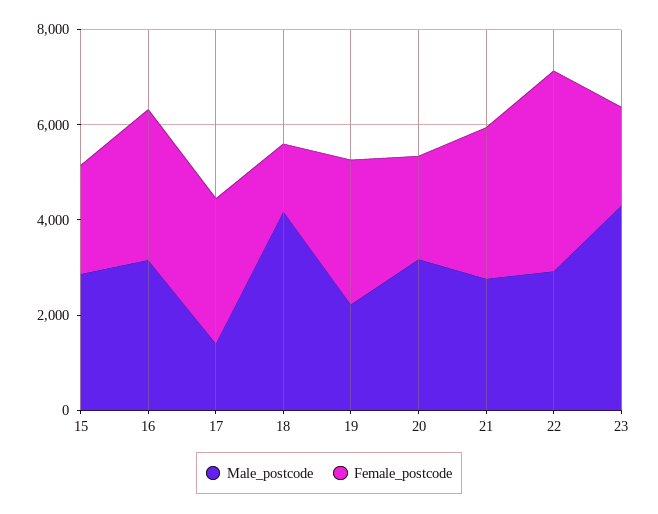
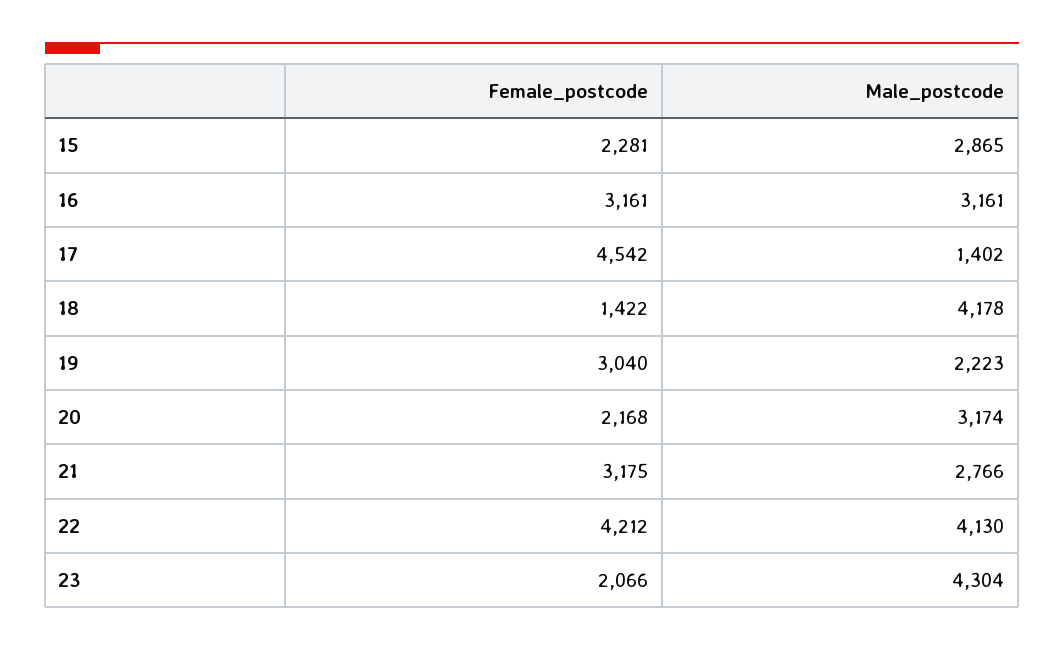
Female_postcode, 17: 3000 -> 4542
Male_postcode, 22: 3000 -> 4130

